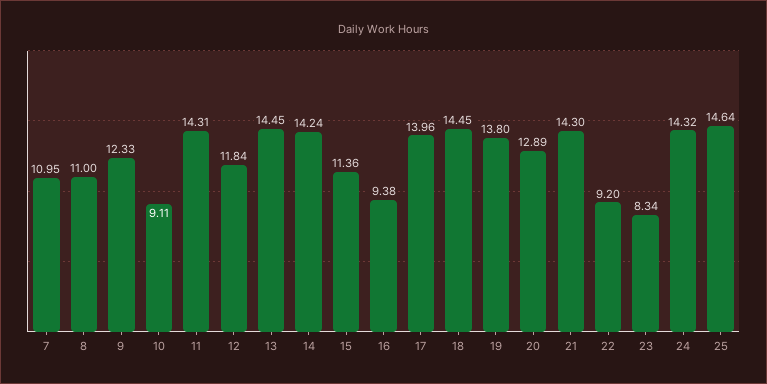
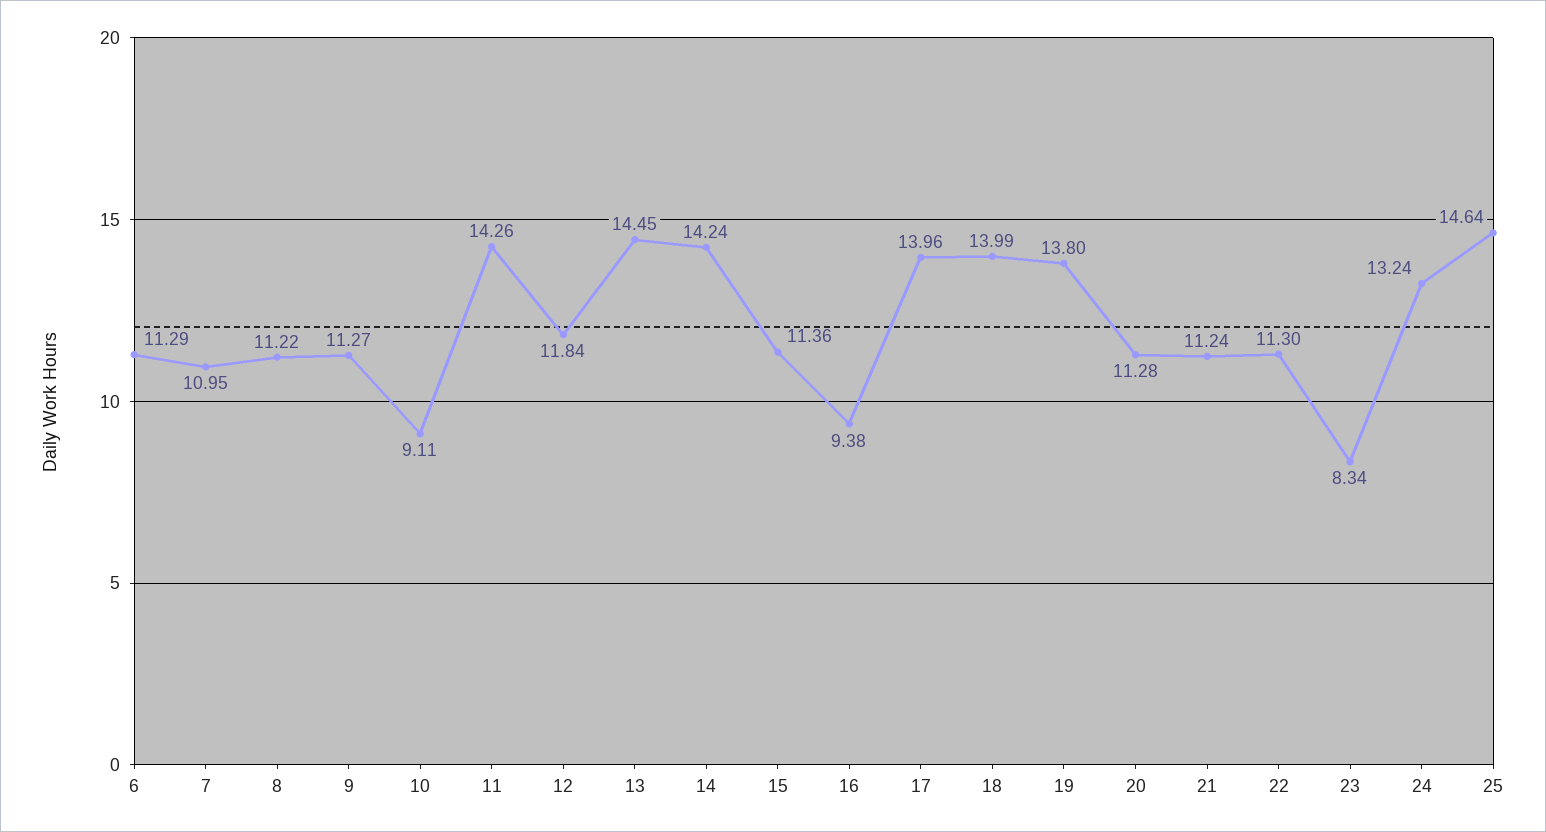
8: 11 -> 11.22
9: 12.33 -> 11.27
11: 14.31 -> 14.26
18: 14.45 -> 13.99
20: 12.89 -> 11.28
21: 14.3 -> 11.24
22: 9.2 -> 11.3
24: 14.32 -> 13.24
6: none -> 11.29

